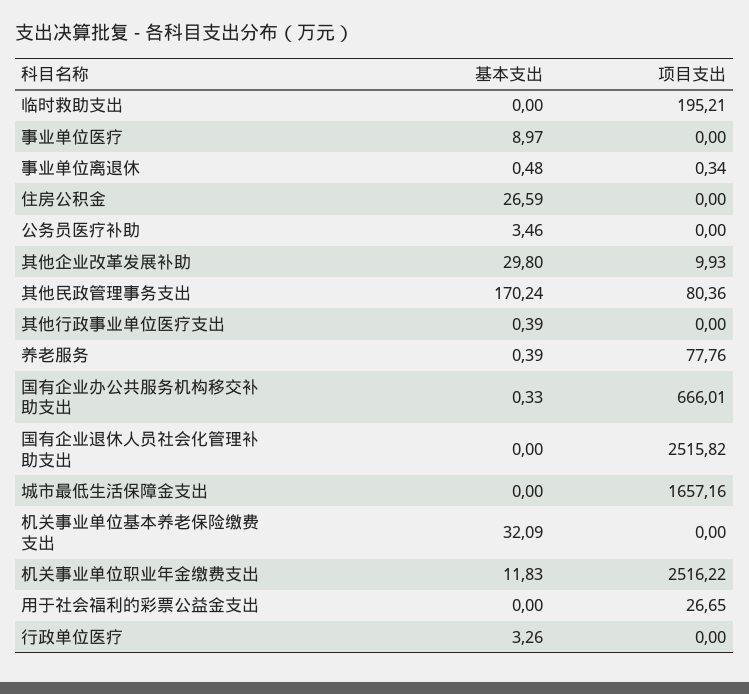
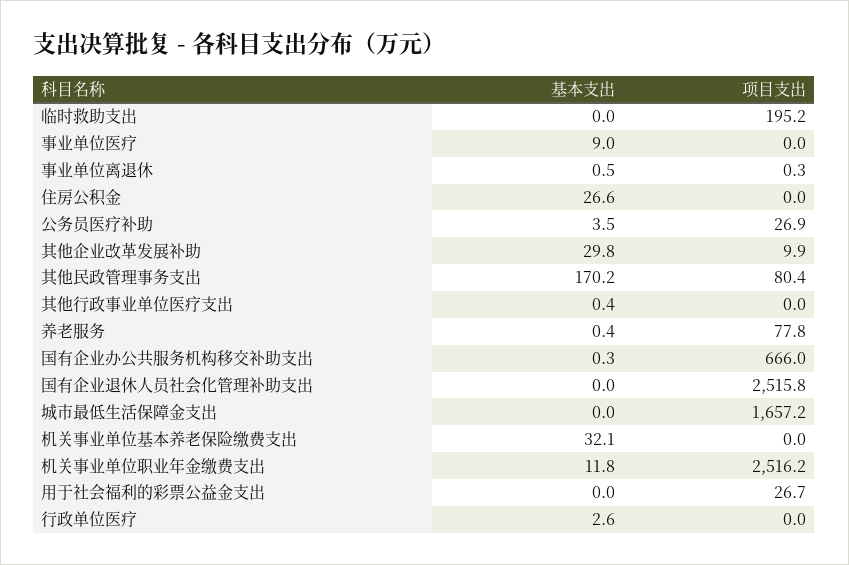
项目支出, 公务员医疗补助: 0 -> 26.9
基本支出, 行政单位医疗: 3.26 -> 2.6

